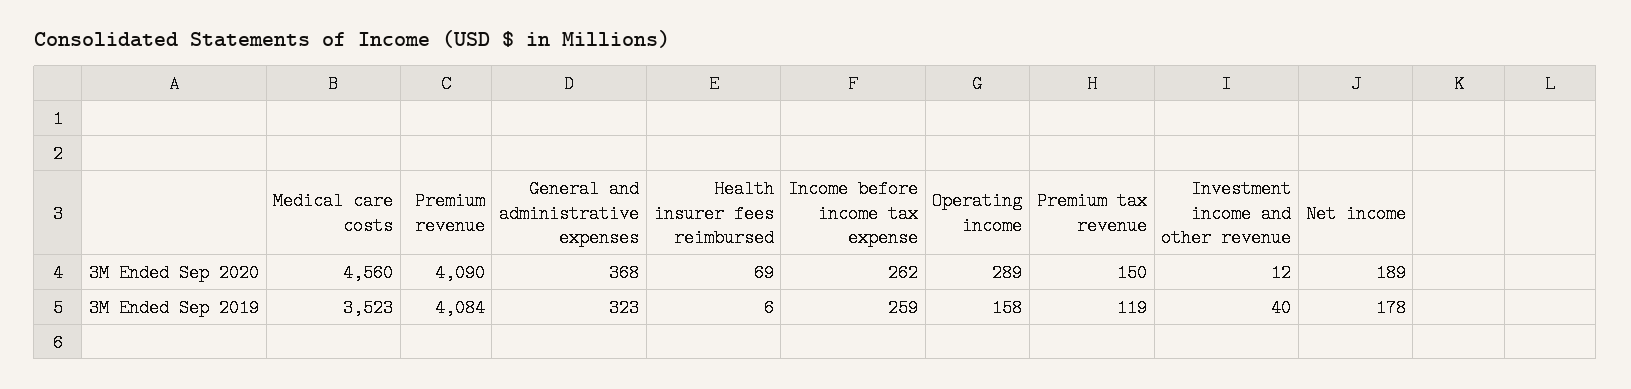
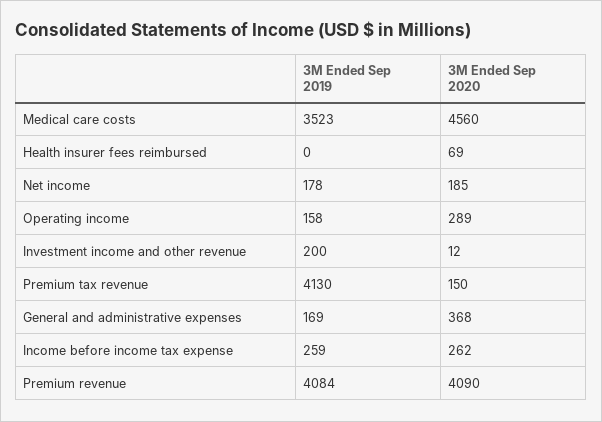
Net income, 3M Ended Sep 2020: 189 -> 185
General and administrative expenses, 3M Ended Sep 2019: 323 -> 169
Health insurer fees reimbursed, 3M Ended Sep 2019: 6 -> 0
Premium tax revenue, 3M Ended Sep 2019: 119 -> 4130
Investment income and other revenue, 3M Ended Sep 2019: 40 -> 200

